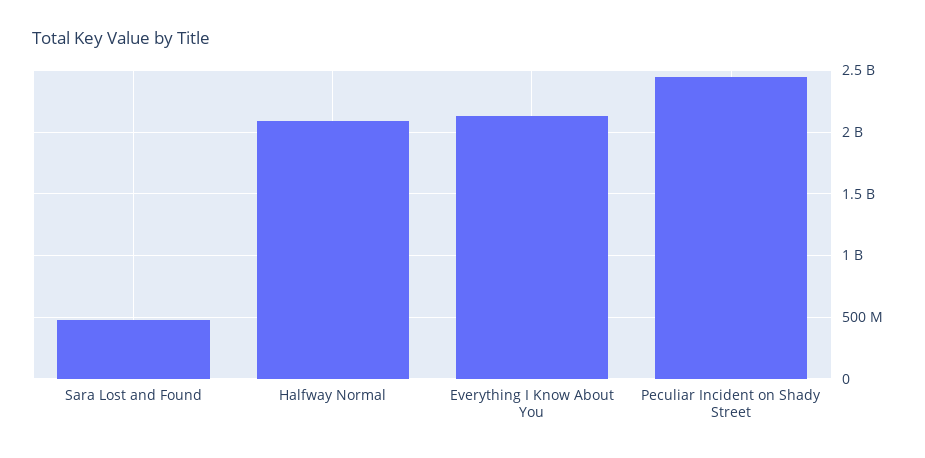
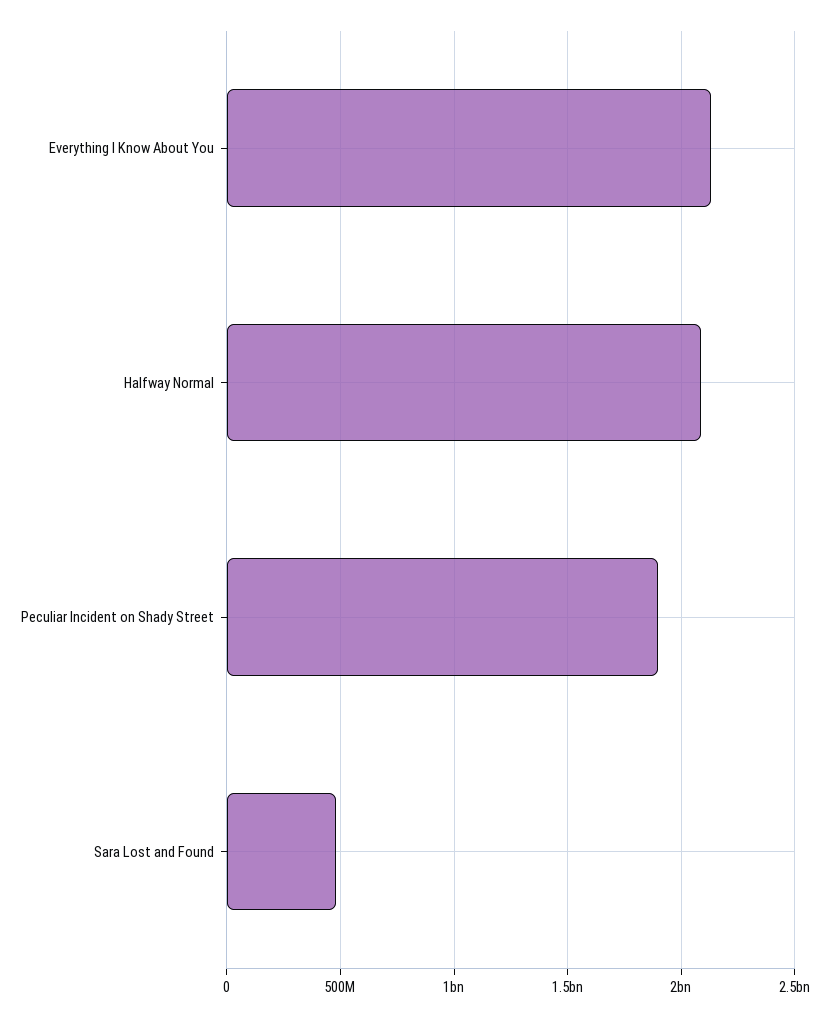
Peculiar Incident on Shady Street: 2450000000 -> 1900000000

